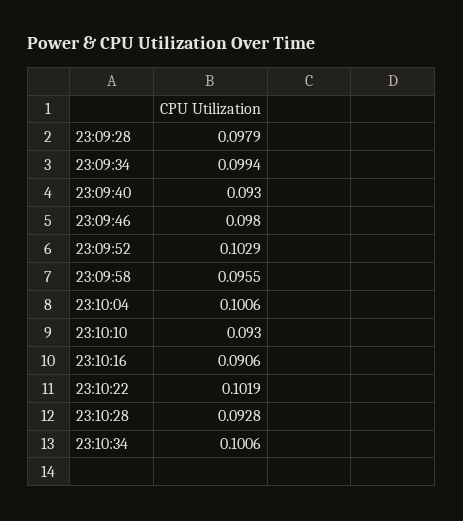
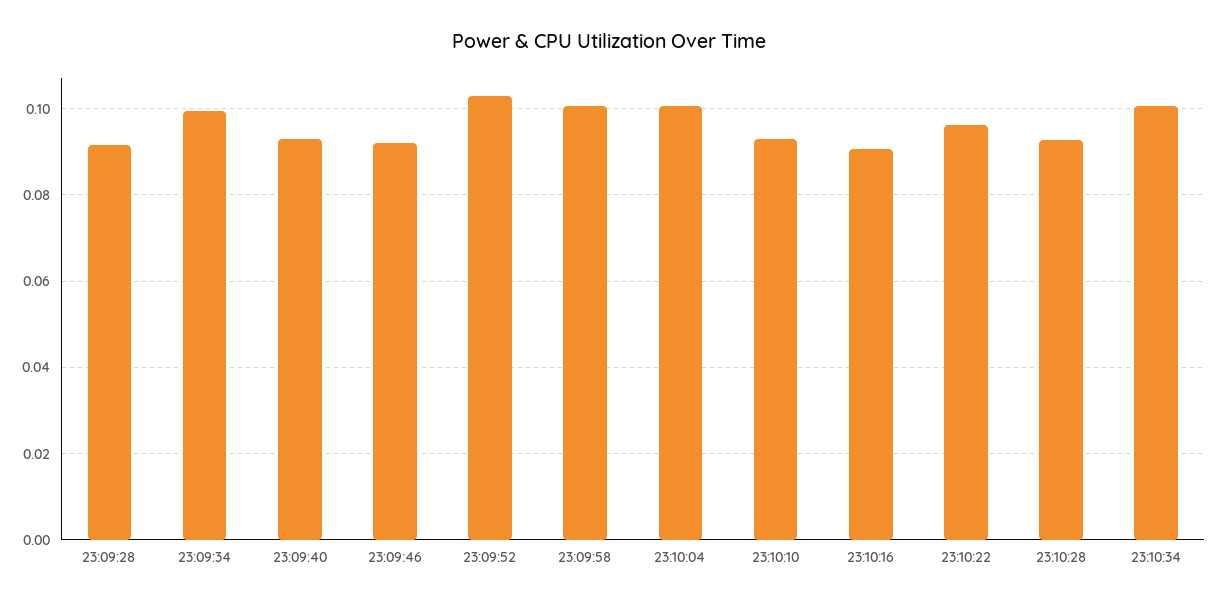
23:09:28: 0.0979 -> 0.092
23:09:46: 0.098 -> 0.092
23:09:58: 0.0955 -> 0.1
23:10:22: 0.1019 -> 0.096

